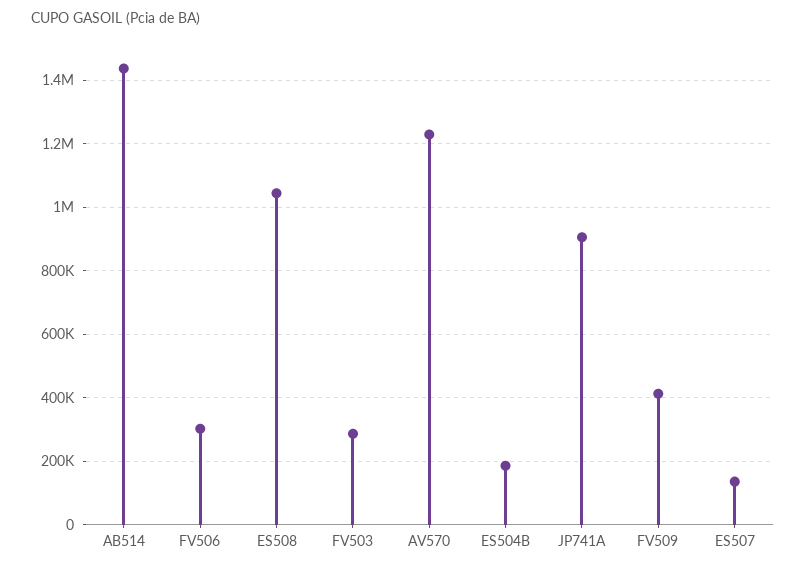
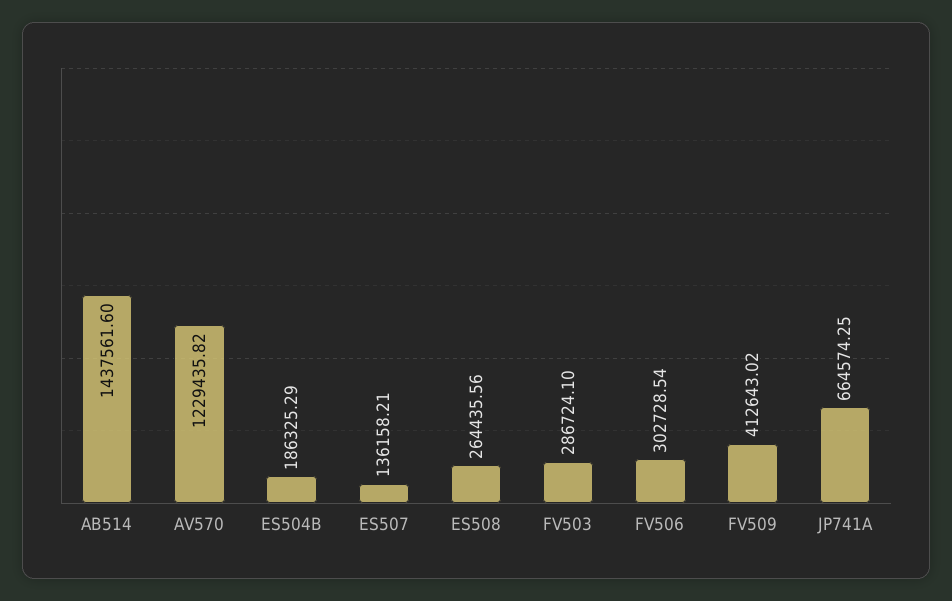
ES508: 1040000 -> 264435.56
JP741A: 900000 -> 664574.25

